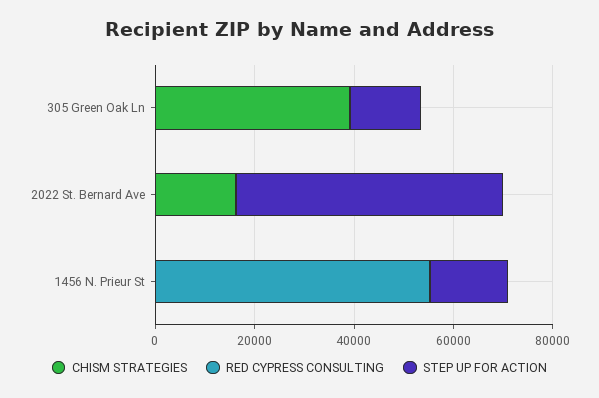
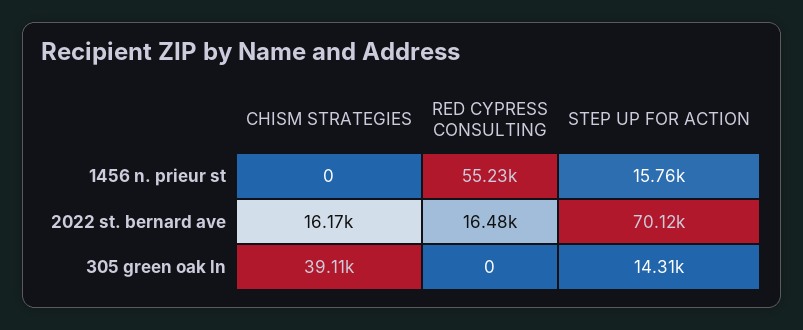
RED CYPRESS CONSULTING, 2022 St. Bernard Ave: 0 -> 16480
STEP UP FOR ACTION, 2022 St. Bernard Ave: 55000 -> 70120

